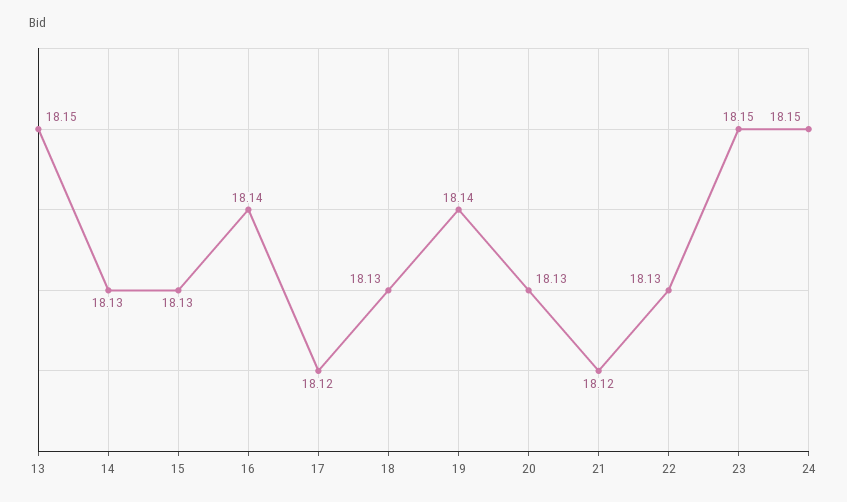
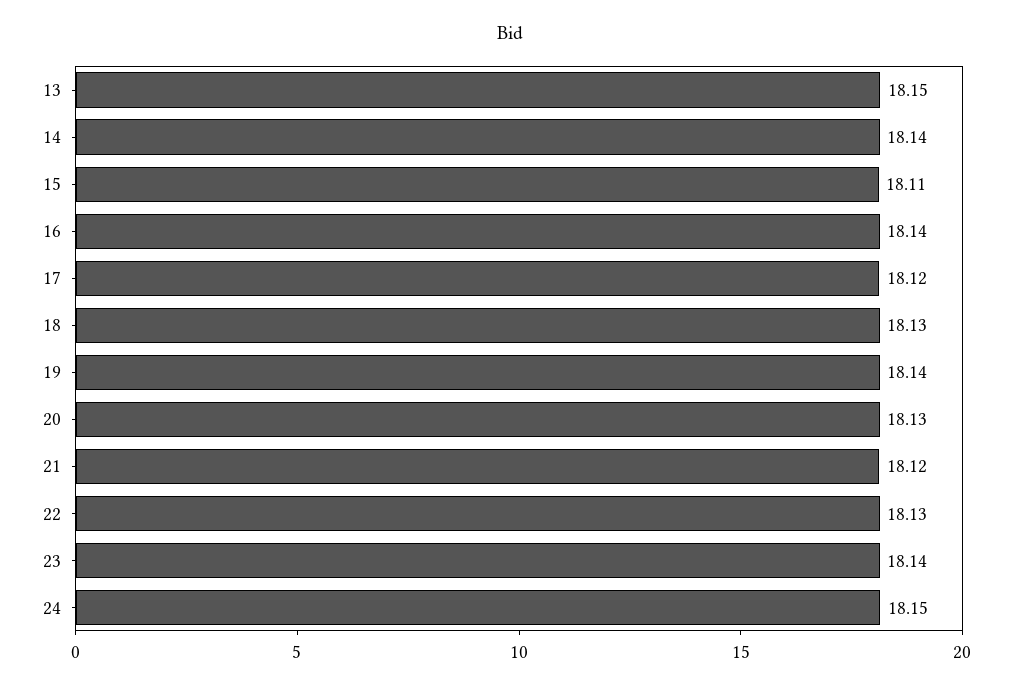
14: 18.13 -> 18.14
15: 18.13 -> 18.11
23: 18.15 -> 18.14

